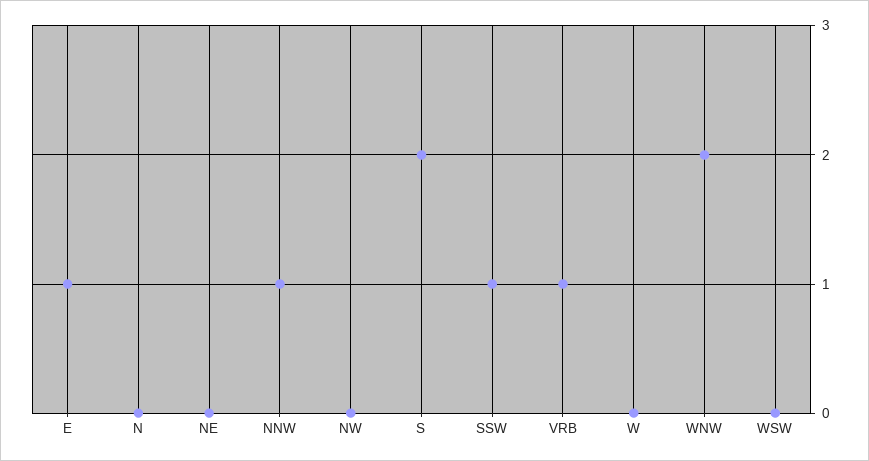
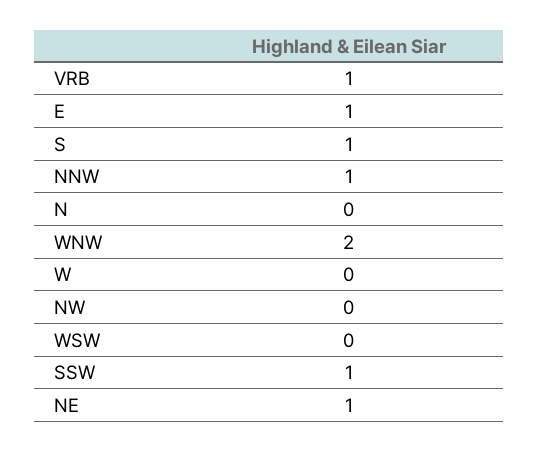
NE: 0 -> 1
S: 2 -> 1

